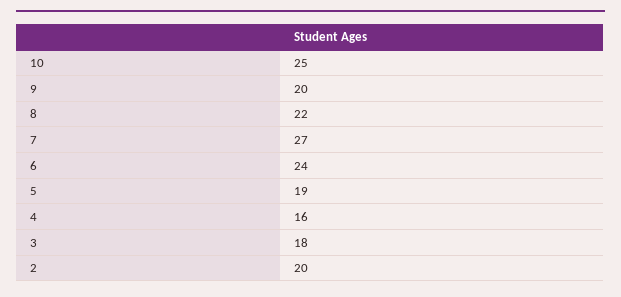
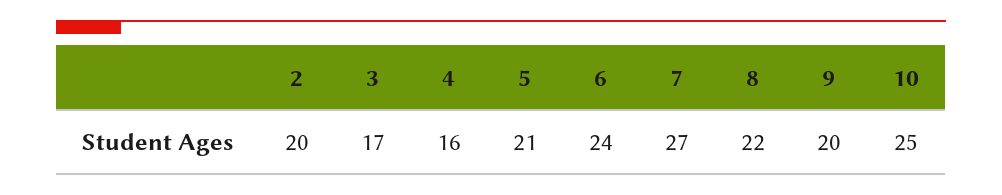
5: 19 -> 21
3: 18 -> 17

